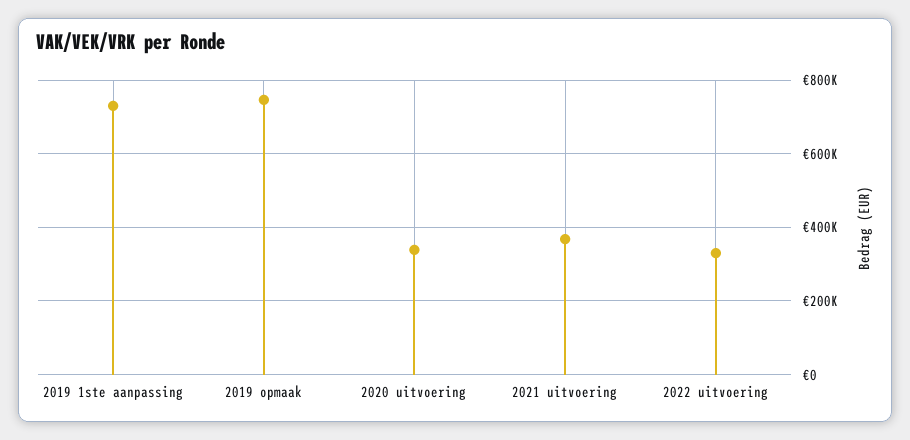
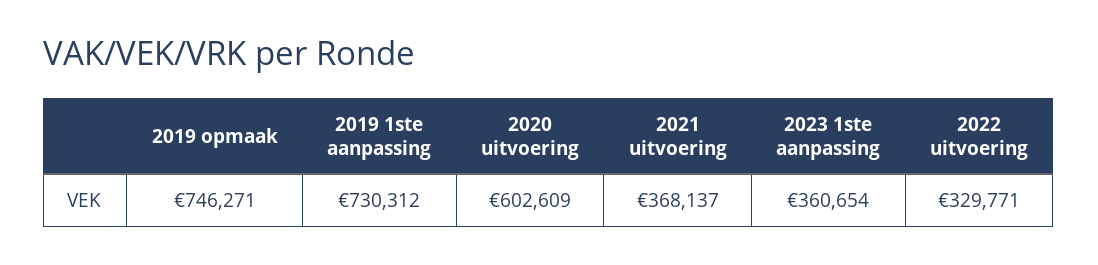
2020 uitvoering: 340000 -> 602609
2023 1ste aanpassing: none -> 360654

